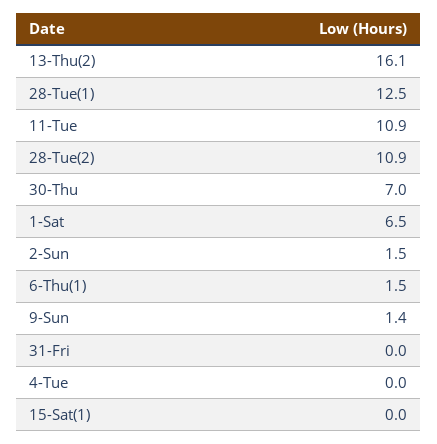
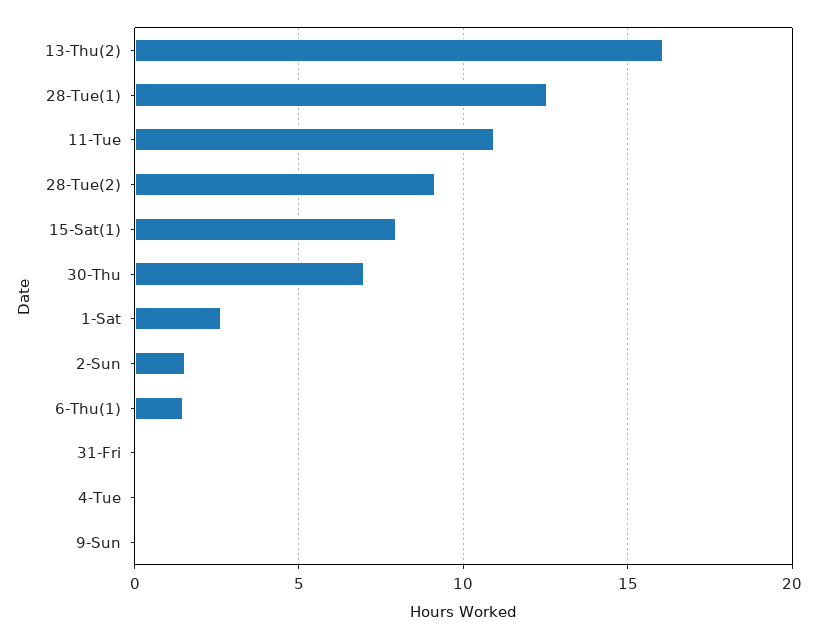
28-Tue(2): 10.9 -> 9
1-Sat: 6.5 -> 2.5
9-Sun: 1.4 -> 0
15-Sat(1): 0 -> 8

